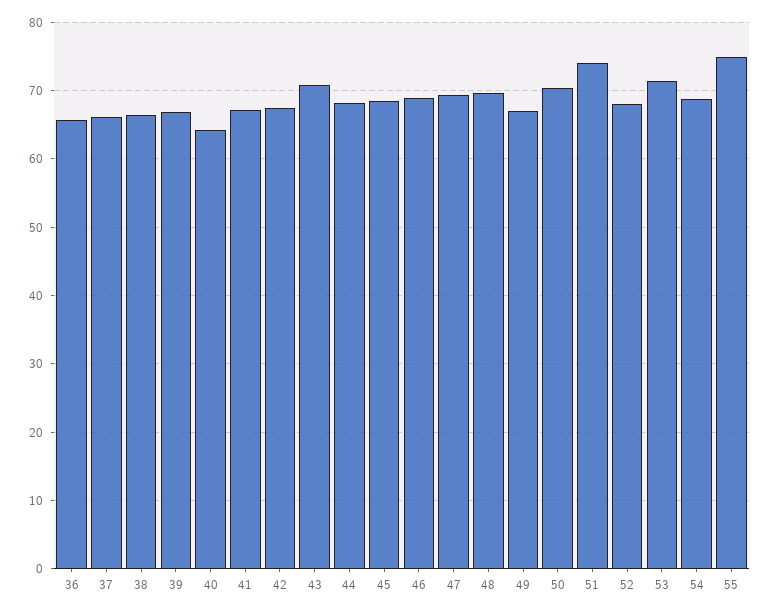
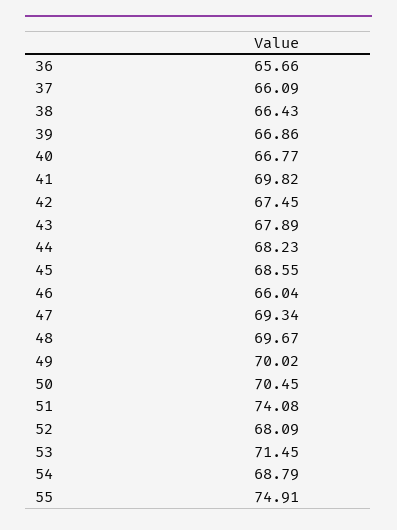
40: 64 -> 66.77
41: 67 -> 69.82
43: 71 -> 67.89
46: 69 -> 66.04
49: 67 -> 70.02

